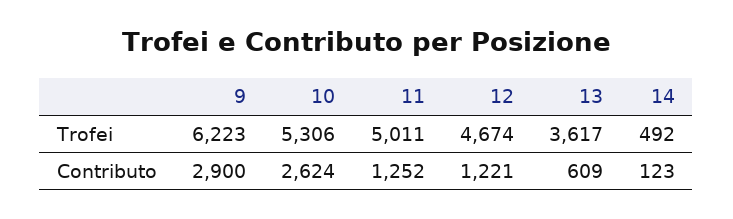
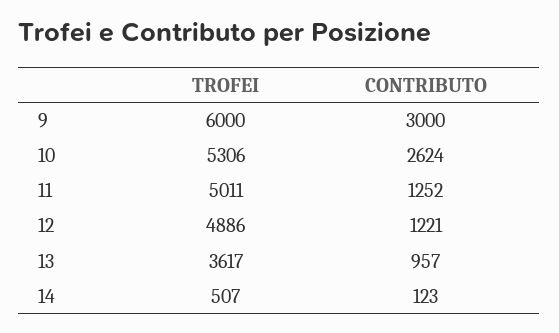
9, Trofei: 6223 -> 6000
12, Trofei: 4674 -> 4886
14, Trofei: 492 -> 507
9, Contributo: 2900 -> 3000
13, Contributo: 609 -> 957

